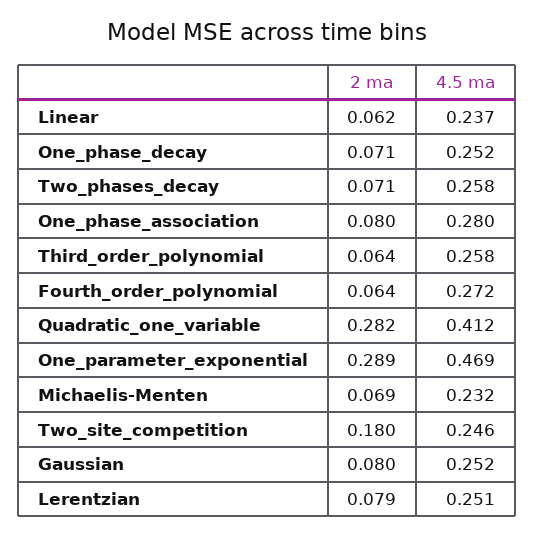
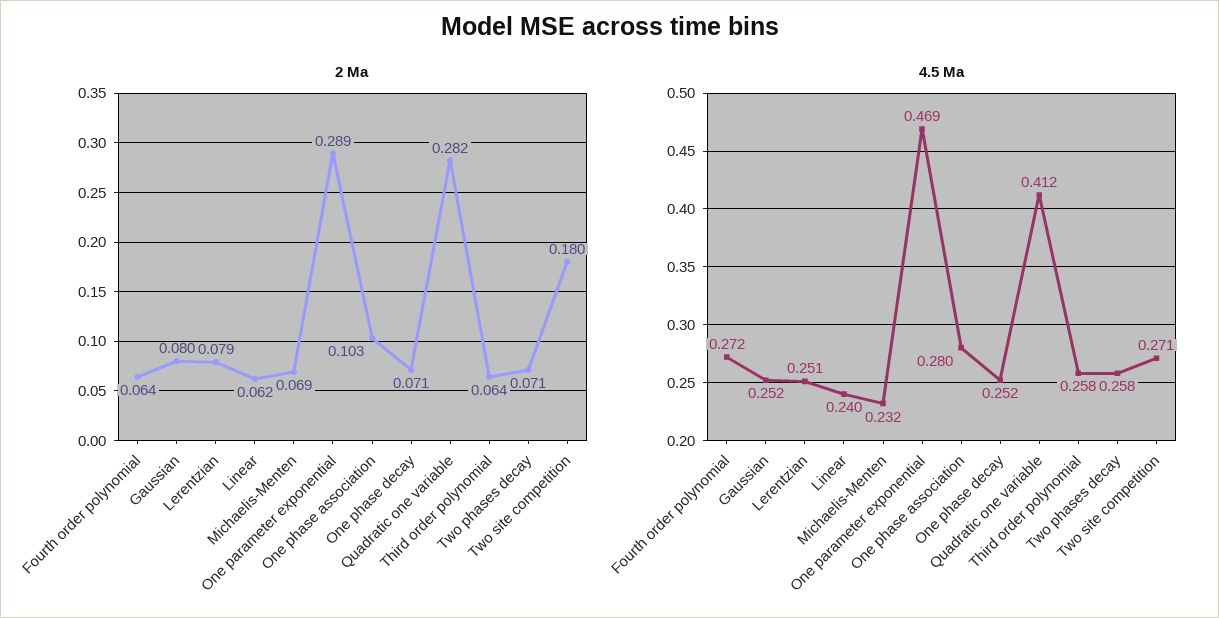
4.5 ma, Linear: 0.237 -> 0.24
2 ma, One_phase_association: 0.08 -> 0.103
4.5 ma, Two_site_competition: 0.246 -> 0.271

